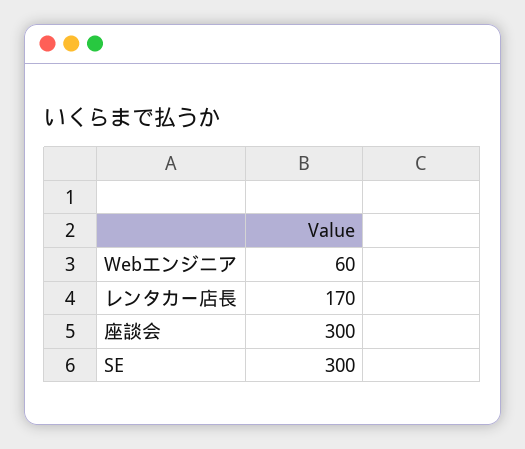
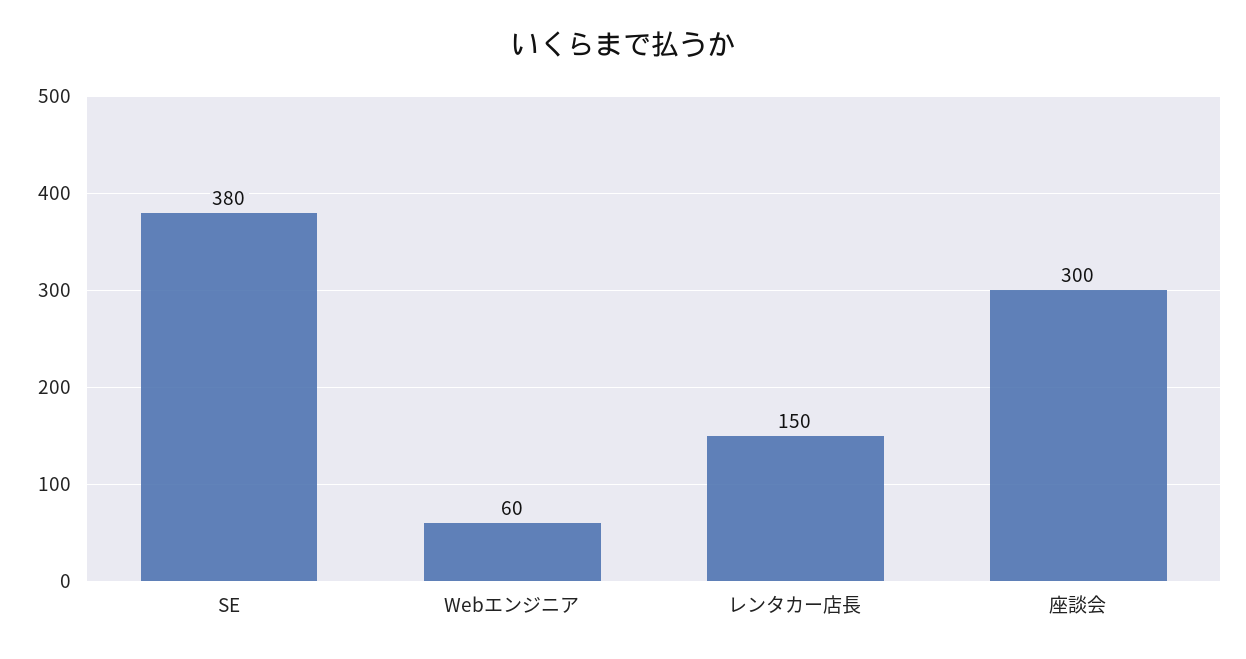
レンタカー店長: 170 -> 150
SE: 300 -> 380

